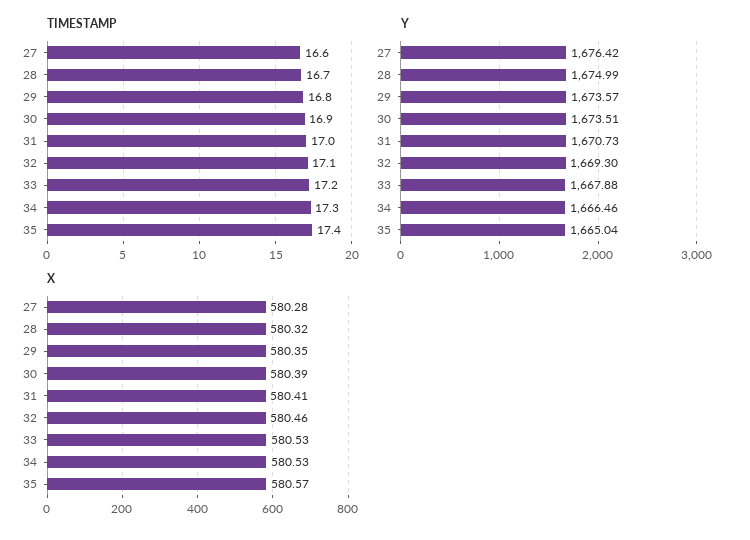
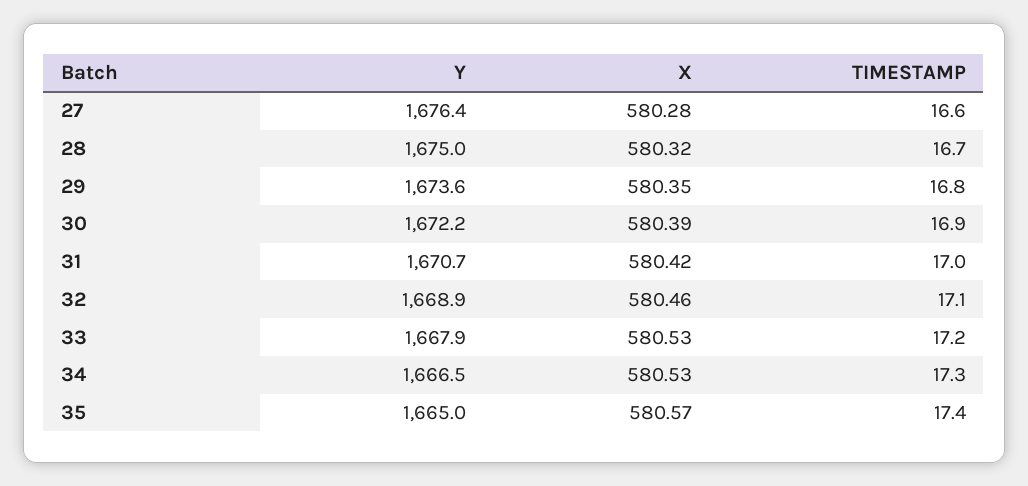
Y, 30: 1673.51 -> 1672.2
Y, 32: 1669.3 -> 1668.9
X, 31: 580.41 -> 580.42

